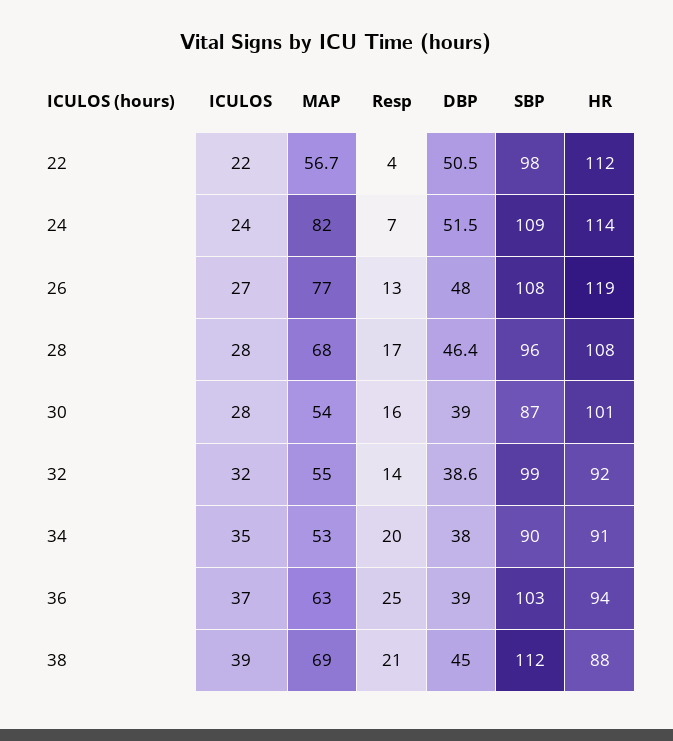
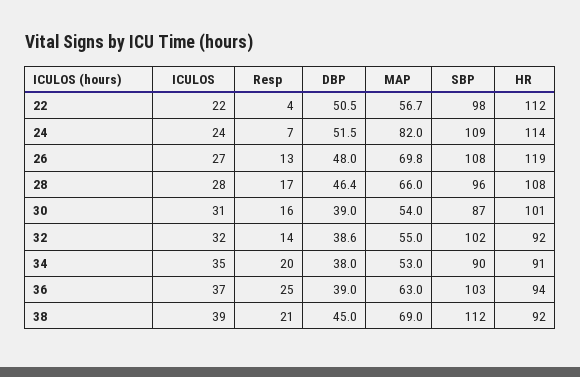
MAP, 26: 77 -> 69.8
MAP, 28: 68 -> 66
ICULOS, 30: 28 -> 31
SBP, 32: 99 -> 102
HR, 38: 88 -> 92

